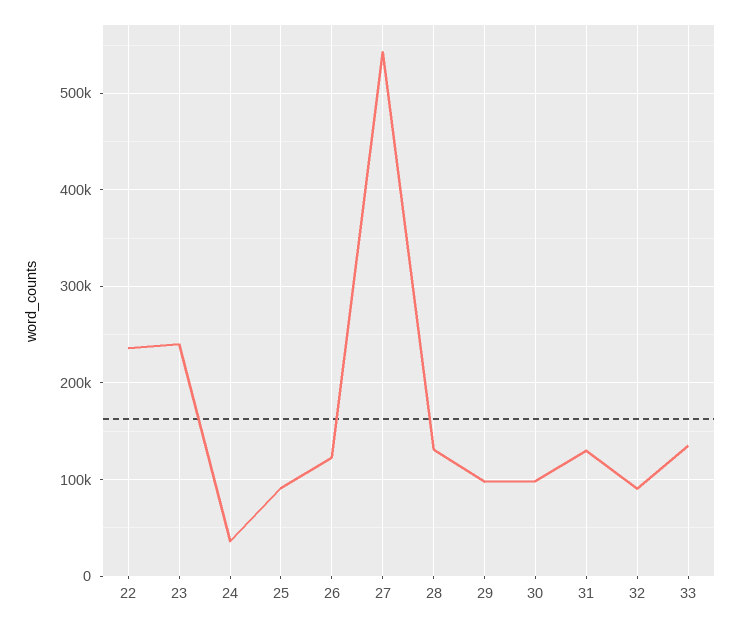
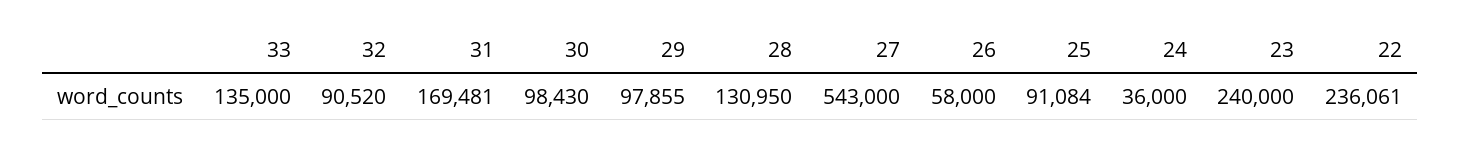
26: 120000 -> 58000
31: 130000 -> 169481

